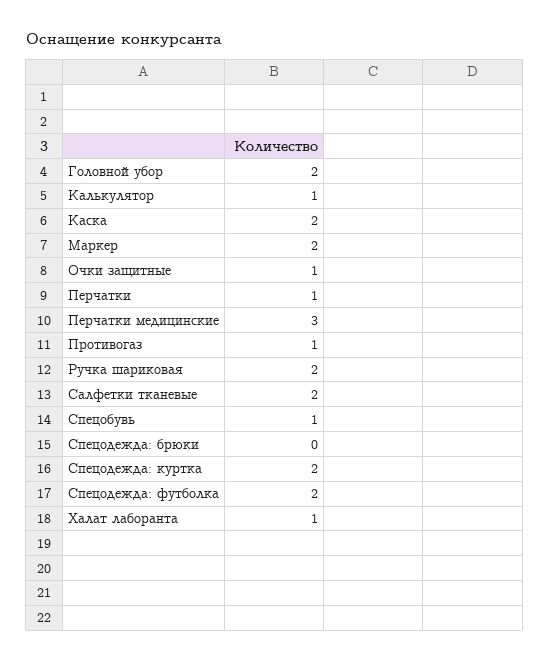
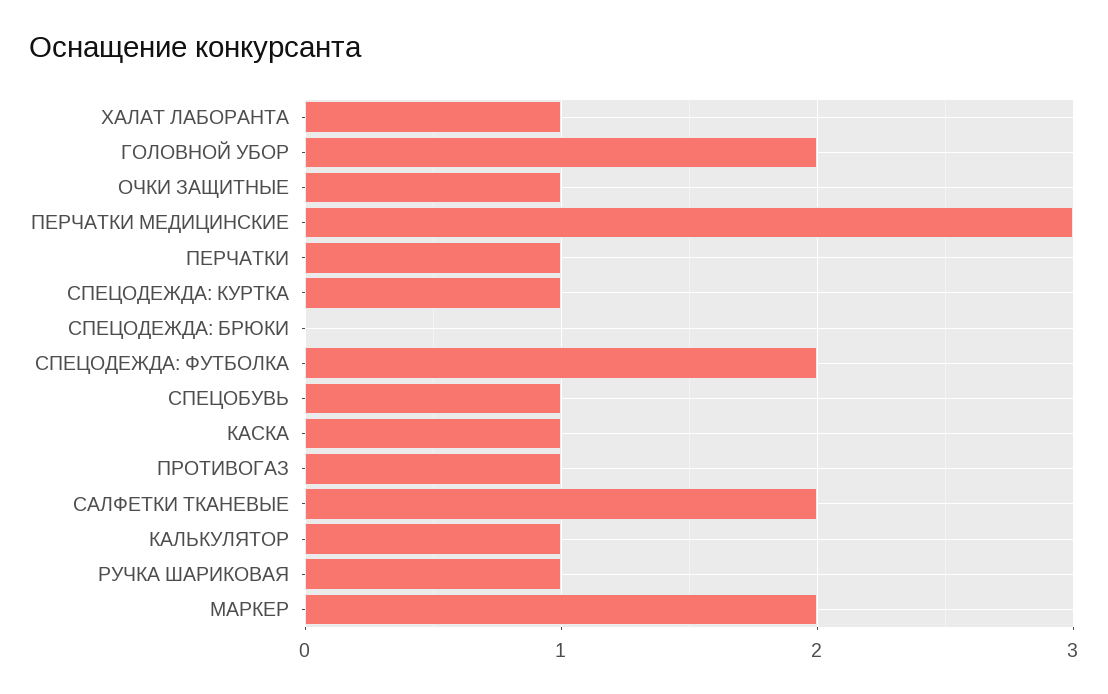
Каска: 2 -> 1
Ручка шариковая: 2 -> 1
Спецодежда: куртка: 2 -> 1

